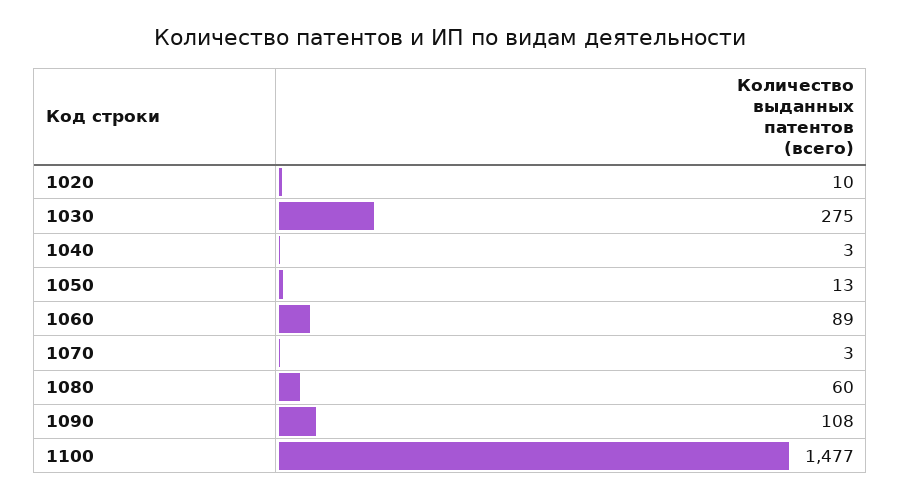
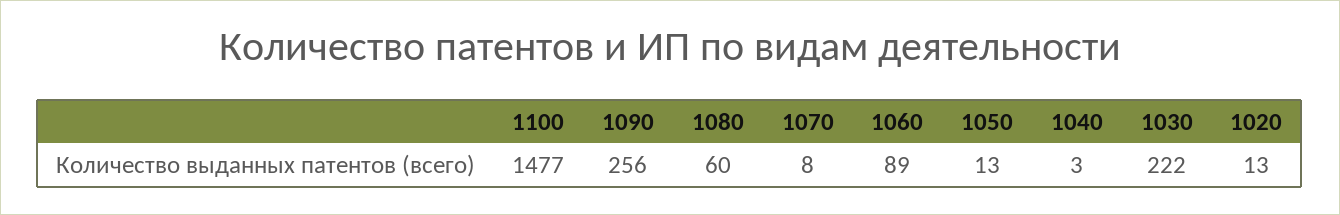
1020: 10 -> 13
1030: 275 -> 222
1070: 3 -> 8
1090: 108 -> 256

